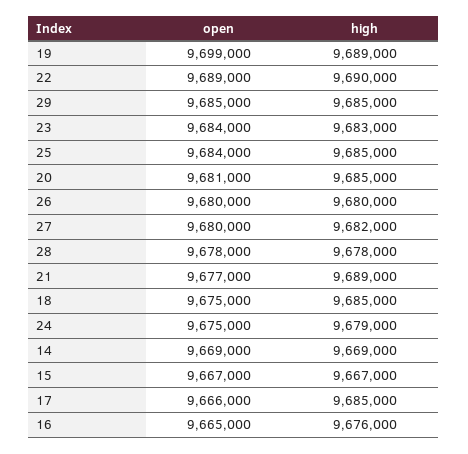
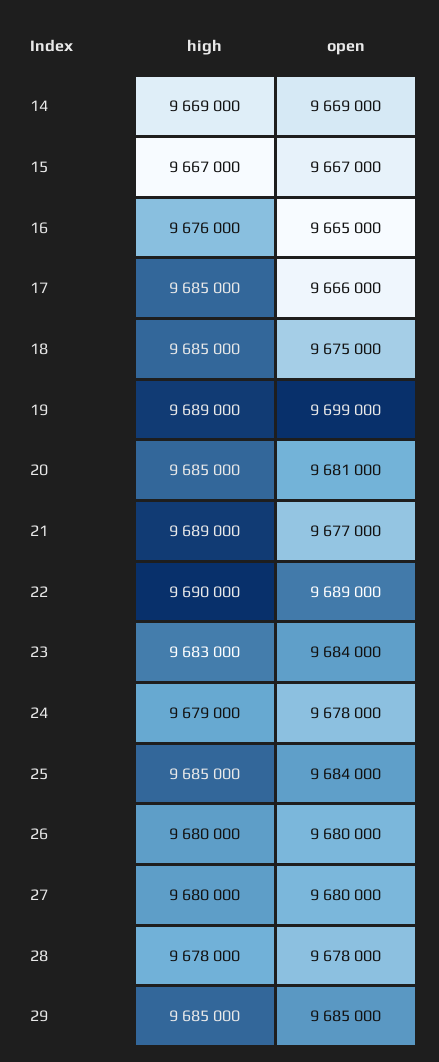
high, 27: 9682000 -> 9680000
open, 24: 9675000 -> 9678000

